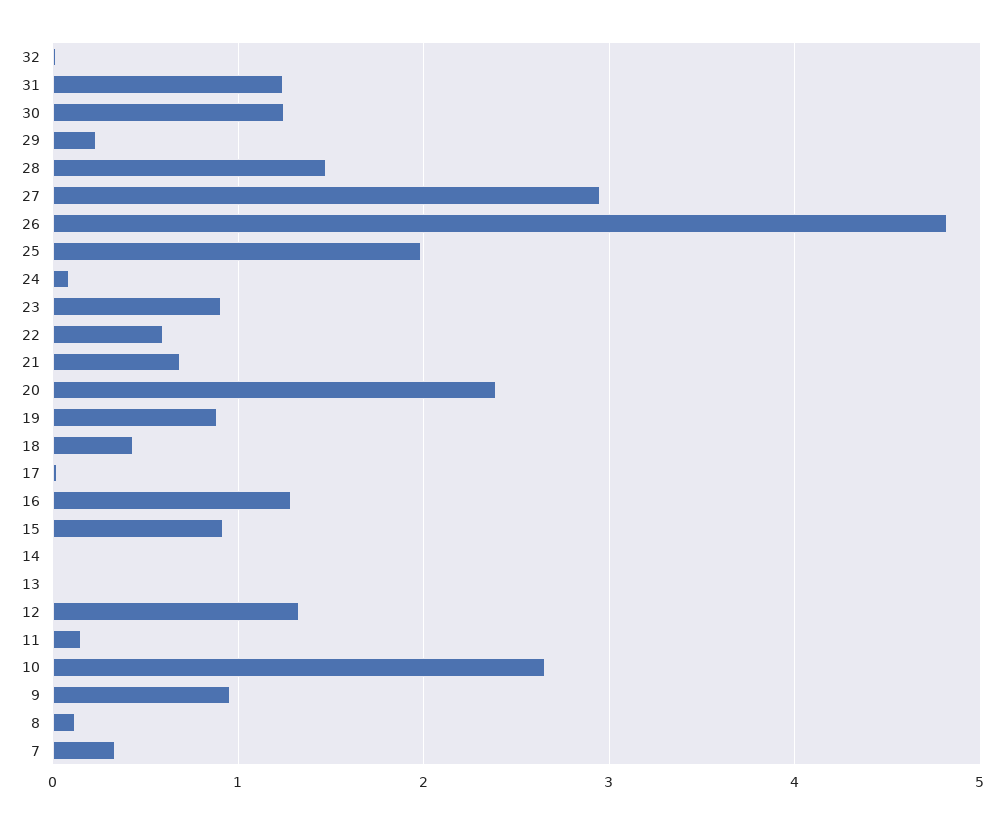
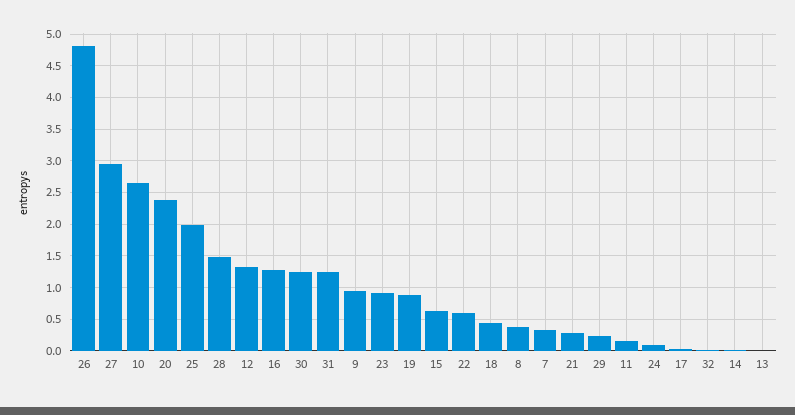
21: 0.7 -> 0.3
15: 0.9 -> 0.6
8: 0.1 -> 0.4

